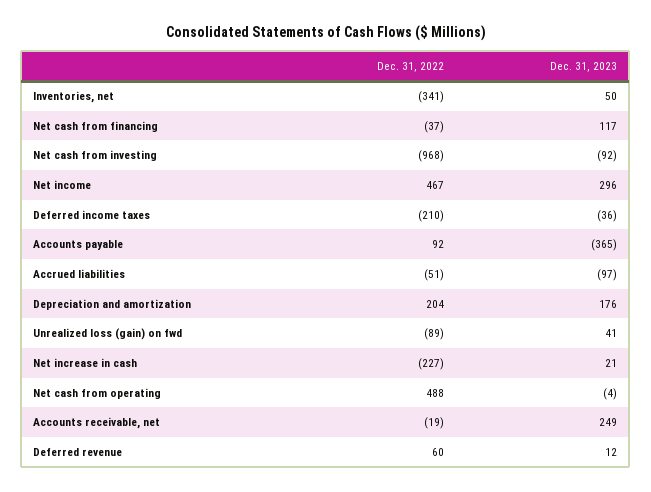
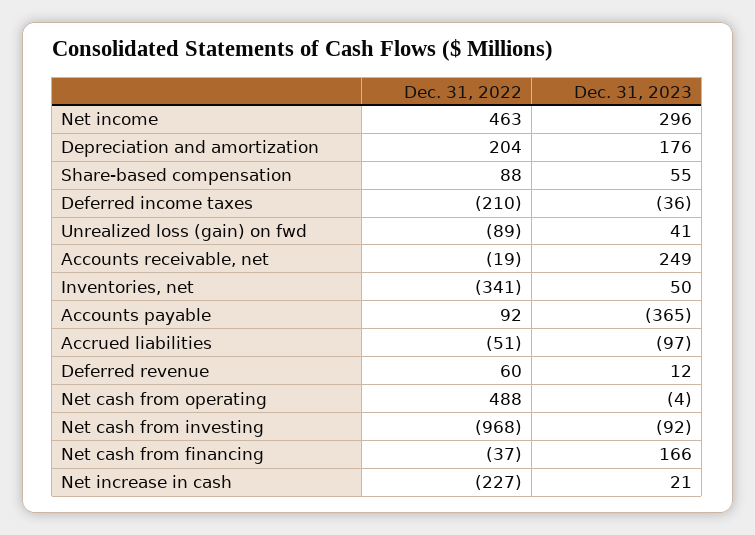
Dec. 31, 2023, Net cash from financing: 117 -> 166
Dec. 31, 2022, Net income: 467 -> 463
Dec. 31, 2022, Share-based compensation: none -> 88
Dec. 31, 2023, Share-based compensation: none -> 55

